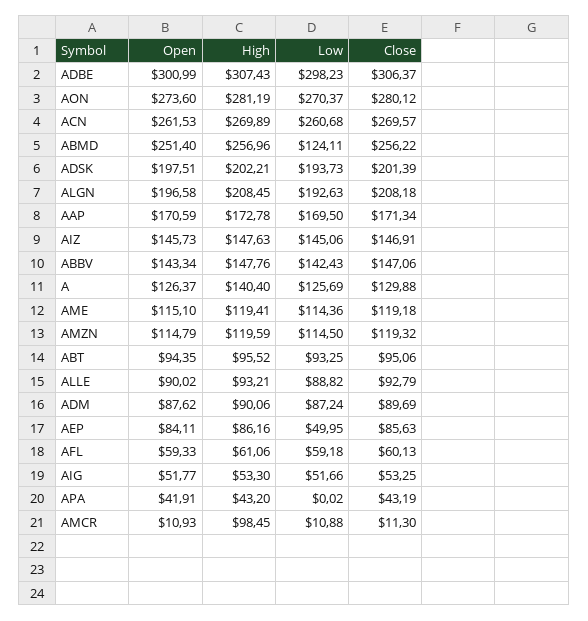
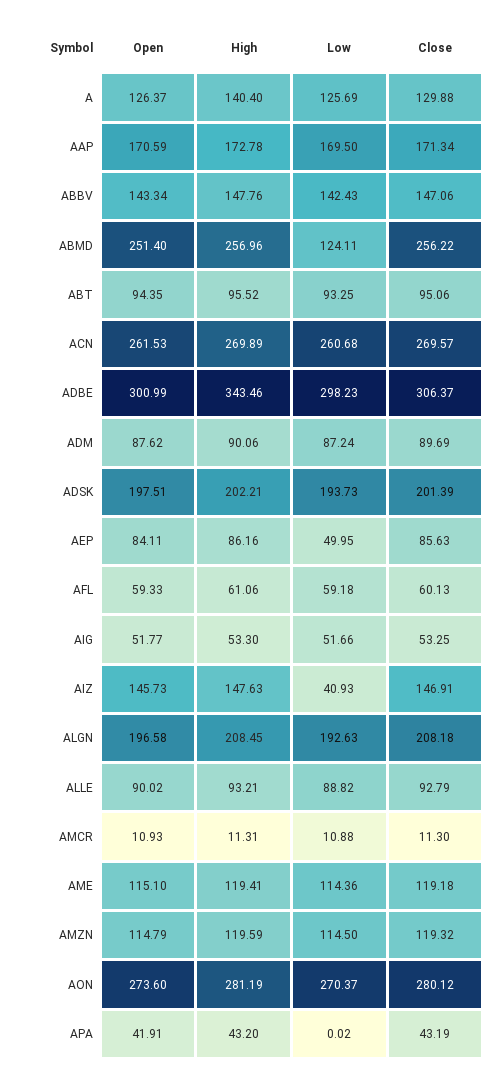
High, ADBE: 307.43 -> 343.46
Low, AIZ: 145.06 -> 40.93
High, AMCR: 98.45 -> 11.31

